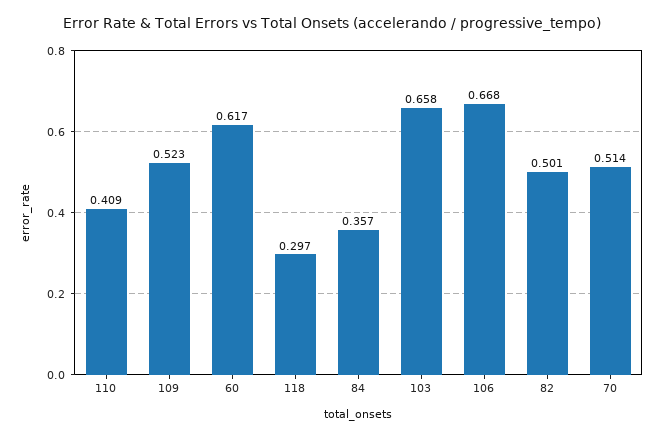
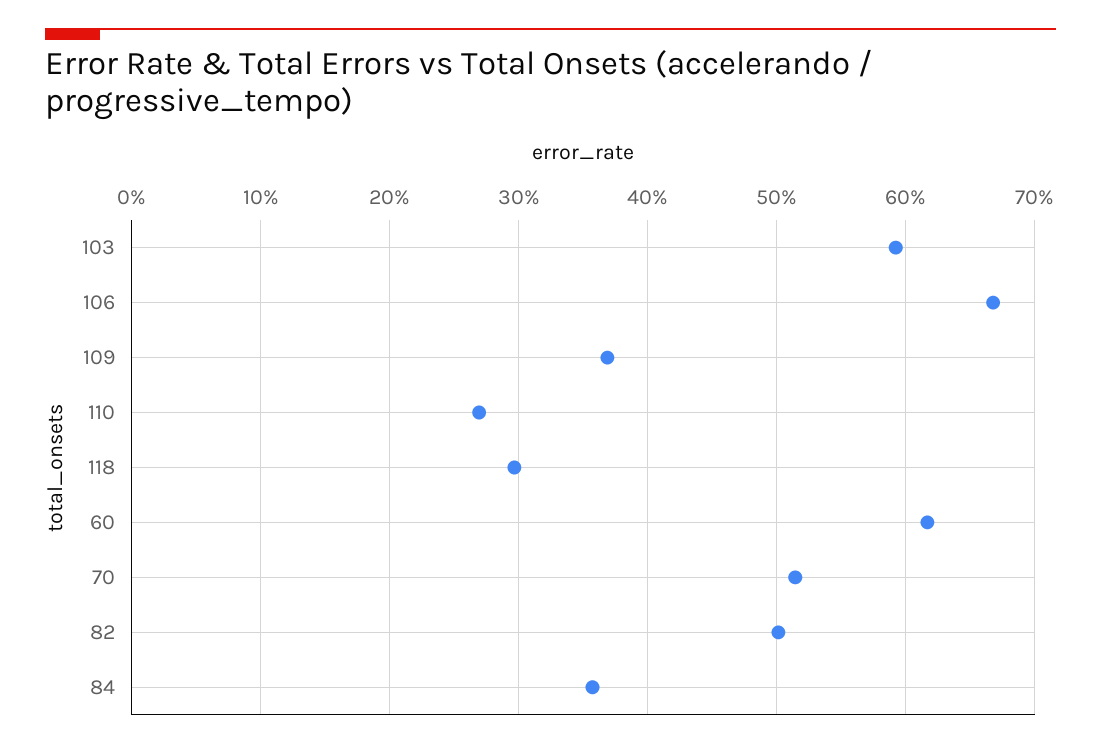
110: 0.409 -> 0.27
109: 0.523 -> 0.37
103: 0.658 -> 0.59

